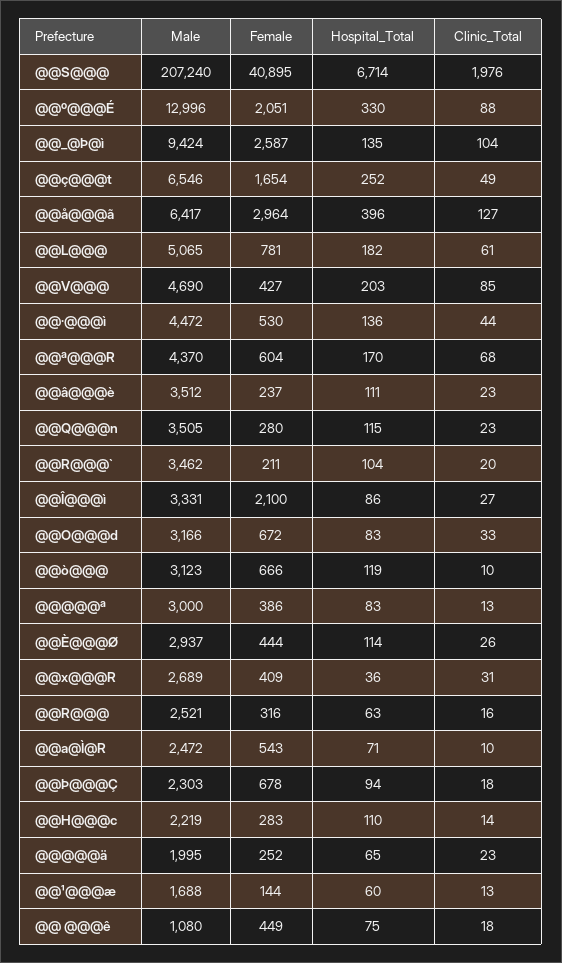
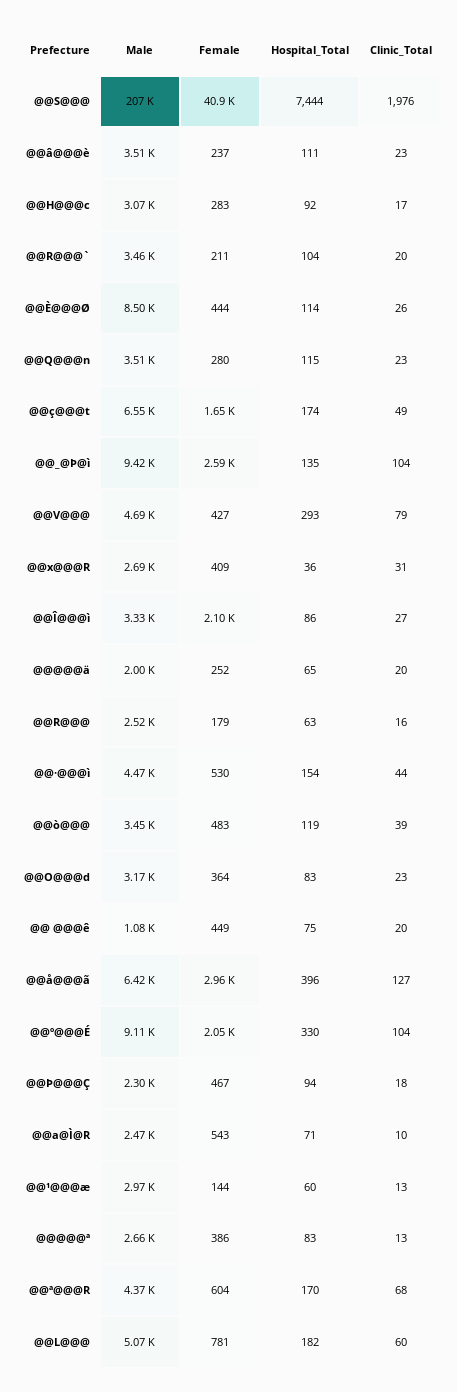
Hospital_Total, @@S@@@: 6714 -> 7444
Male, @@º@@@É: 12996 -> 9110
Clinic_Total, @@º@@@É: 88 -> 104
Hospital_Total, @@ç@@@t: 252 -> 174
Clinic_Total, @@L@@@: 61 -> 60
Hospital_Total, @@V@@@: 203 -> 293
Clinic_Total, @@V@@@: 85 -> 79
Hospital_Total, @@·@@@ì: 136 -> 154
Female, @@O@@@d: 672 -> 364
Clinic_Total, @@O@@@d: 33 -> 23
Male, @@ò@@@: 3123 -> 3450
Female, @@ò@@@: 666 -> 483
Clinic_Total, @@ò@@@: 10 -> 39
Male, @@@@@ª: 3000 -> 2660
Male, @@È@@@Ø: 2937 -> 8500
Female, @@R@@@: 316 -> 179
Female, @@Þ@@@Ç: 678 -> 467
Male, @@H@@@c: 2219 -> 3070
Hospital_Total, @@H@@@c: 110 -> 92
Clinic_Total, @@H@@@c: 14 -> 17
Clinic_Total, @@@@@ä: 23 -> 20
Male, @@¹@@@æ: 1688 -> 2970
Clinic_Total, @@ @@@ê: 18 -> 20

